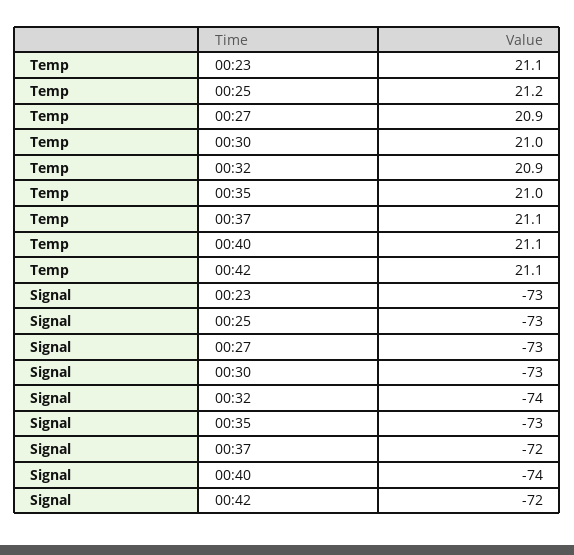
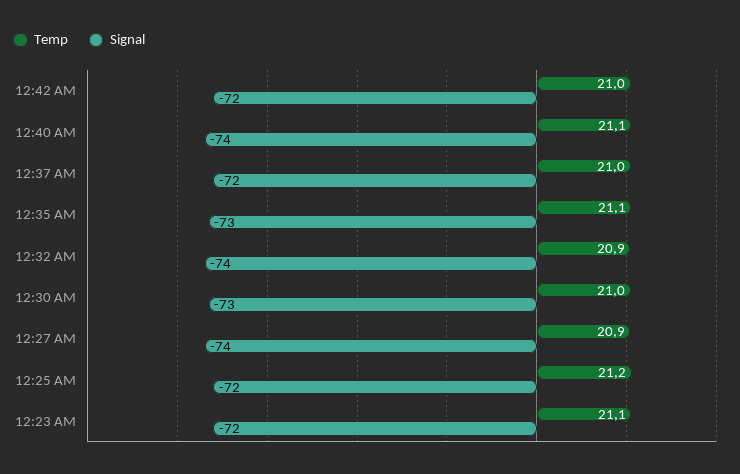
Temp, 00:35: 21 -> 21.1
Temp, 00:37: 21.1 -> 21
Temp, 00:42: 21.1 -> 21
Signal, 00:23: -73 -> -72
Signal, 00:25: -73 -> -72
Signal, 00:27: -73 -> -74

